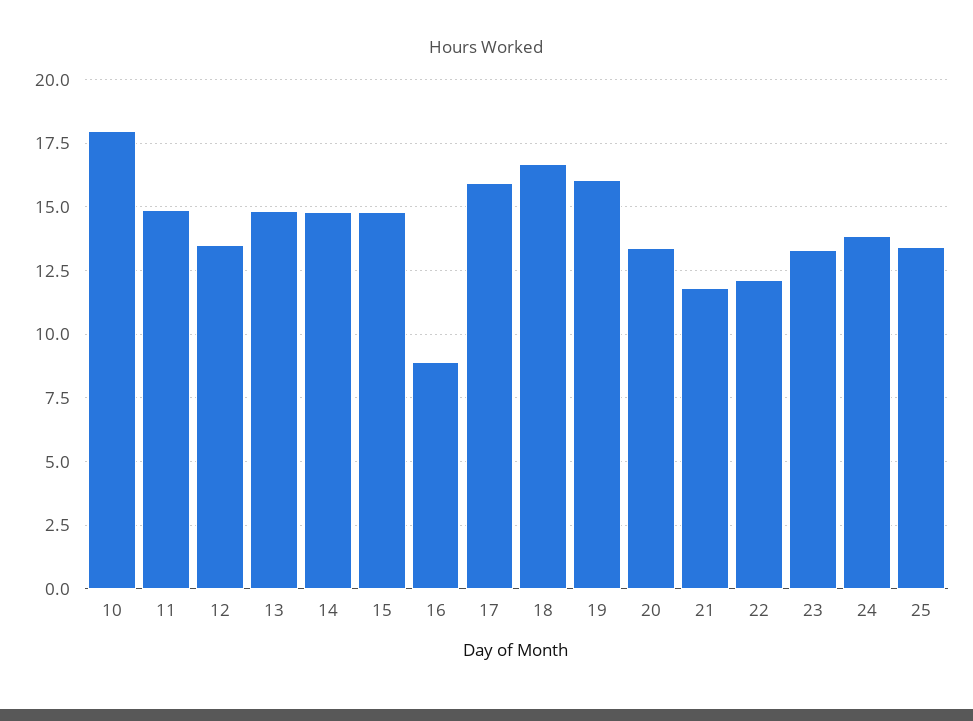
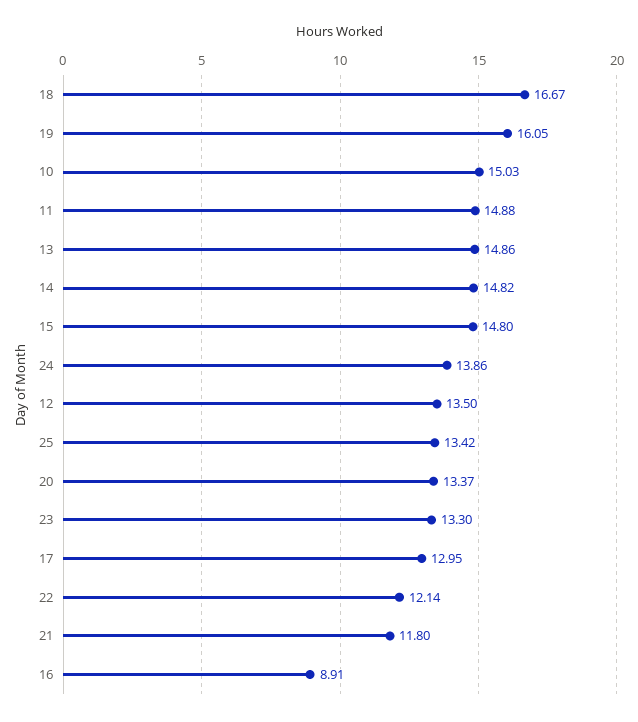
10: 18 -> 15.03
17: 16 -> 12.95

